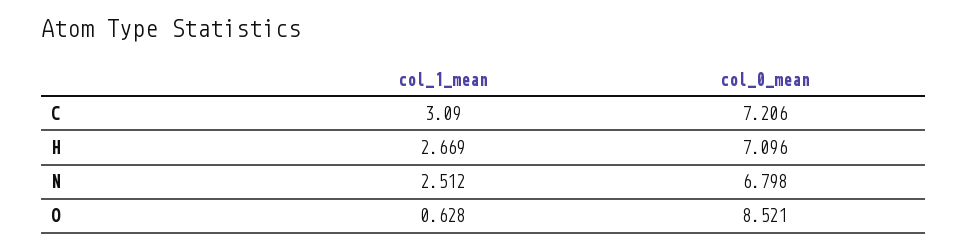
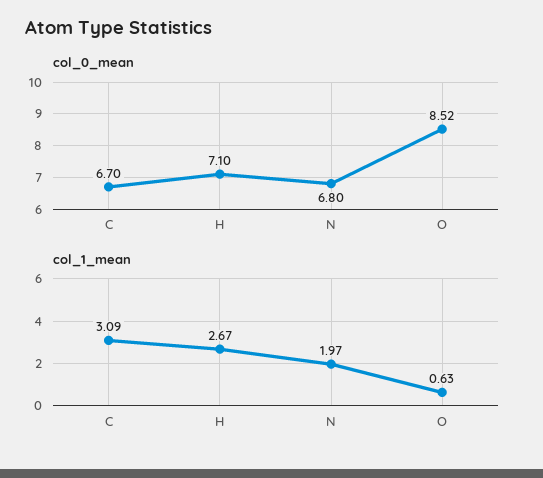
col_0_mean, C: 7.206 -> 6.7
col_1_mean, N: 2.512 -> 1.97

